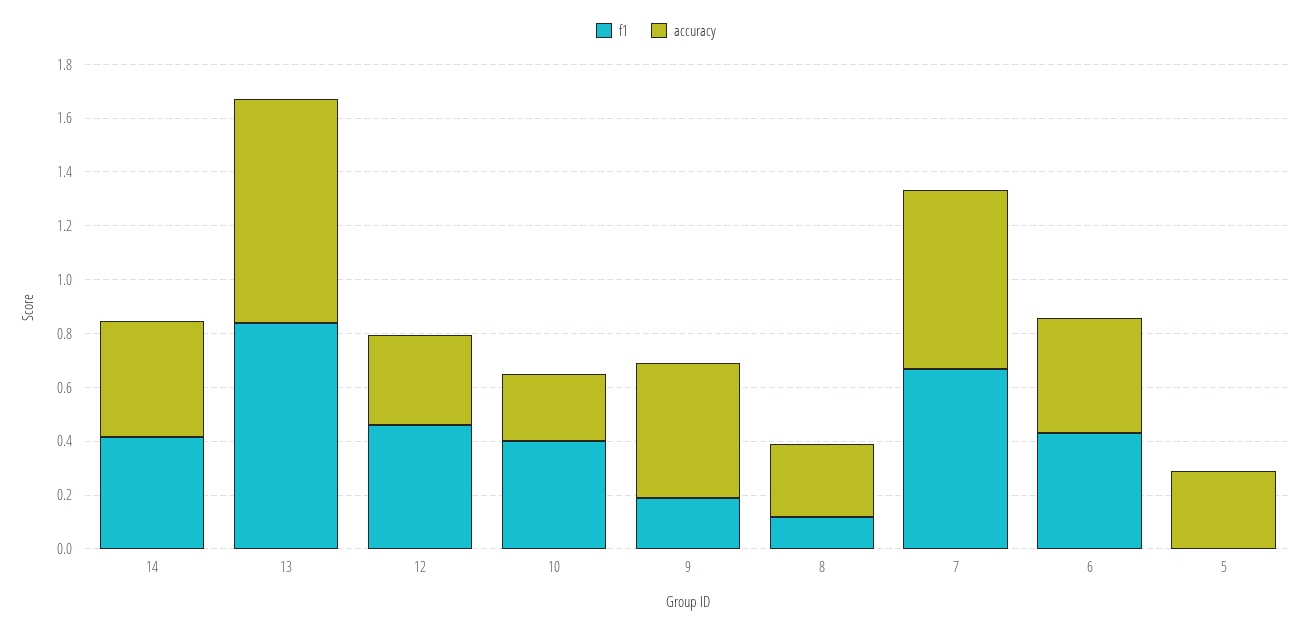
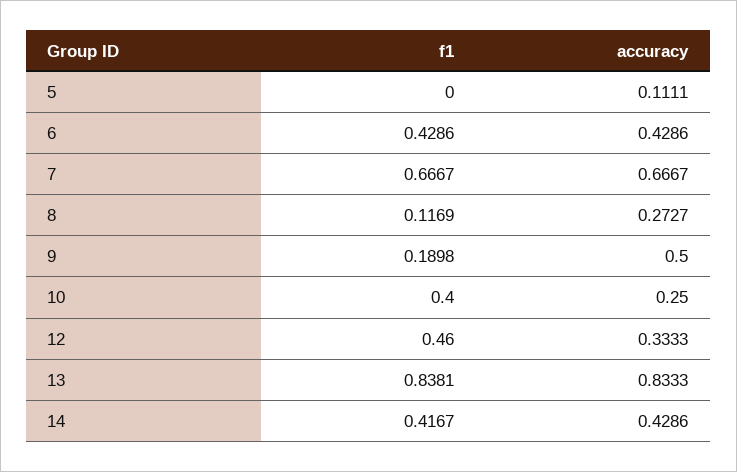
accuracy, 5: 0.3 -> 0.1111

